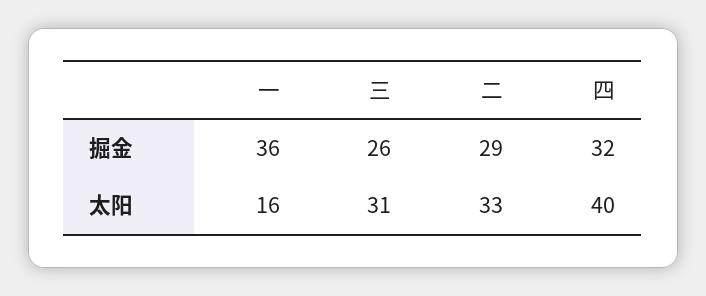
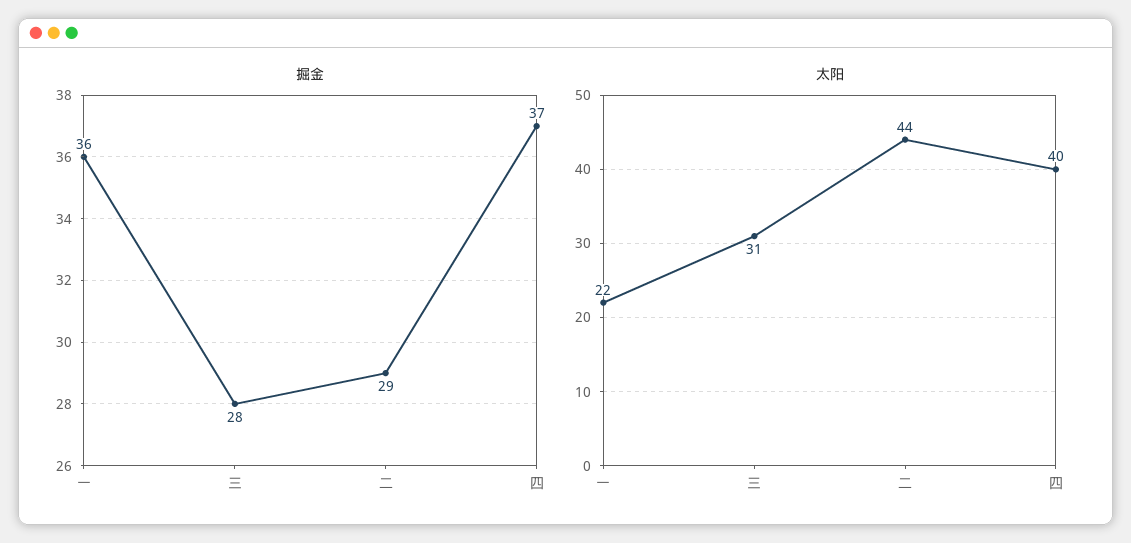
掘金, 三: 26 -> 28
掘金, 四: 32 -> 37
太阳, 一: 16 -> 22
太阳, 二: 33 -> 44

